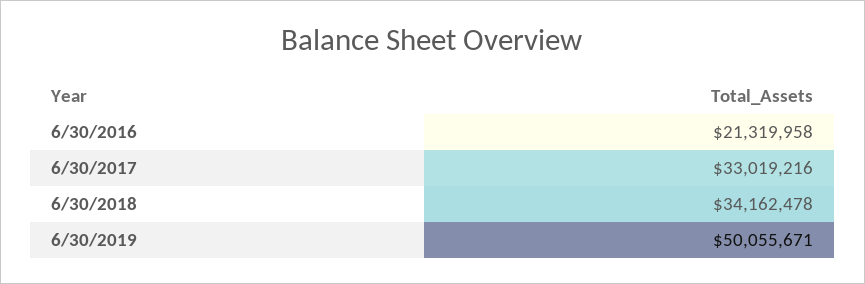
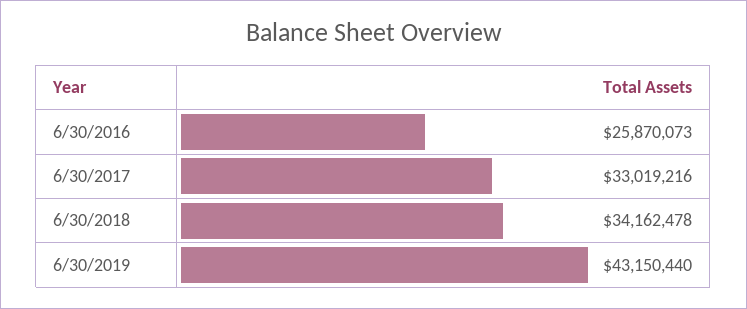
6/30/2016: 21319958 -> 25870073
6/30/2019: 50055671 -> 43150440

